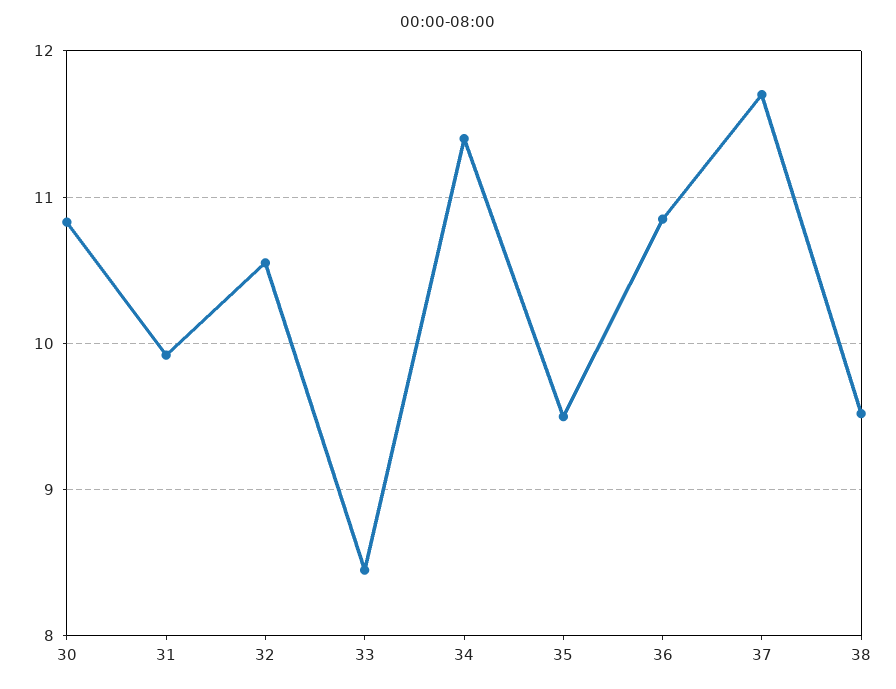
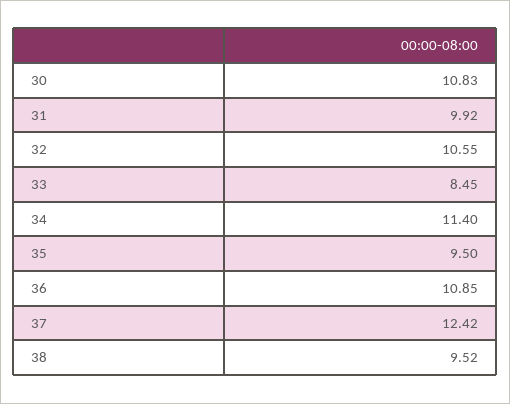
37: 11.7 -> 12.42

